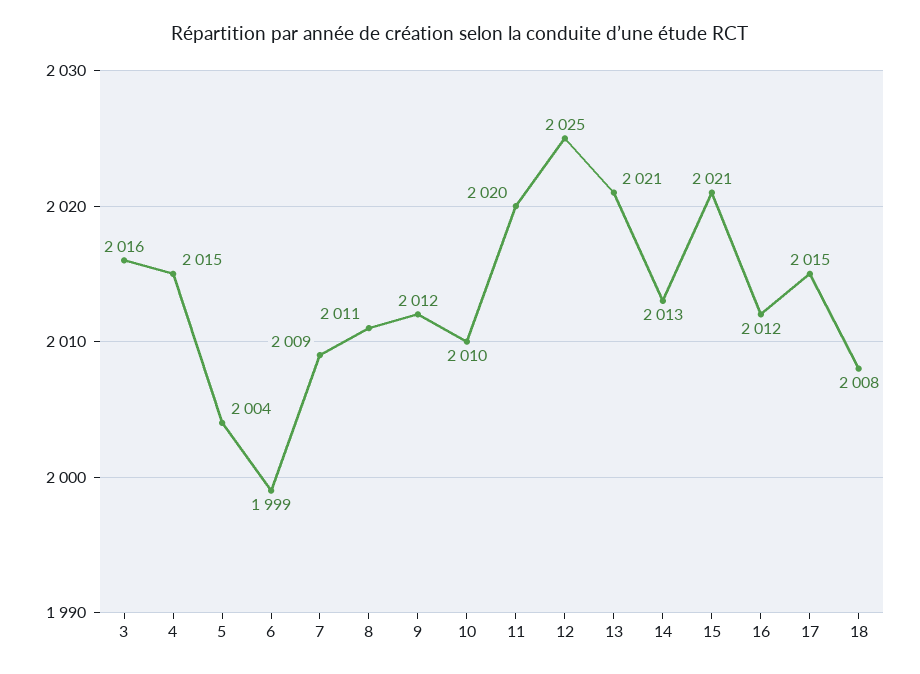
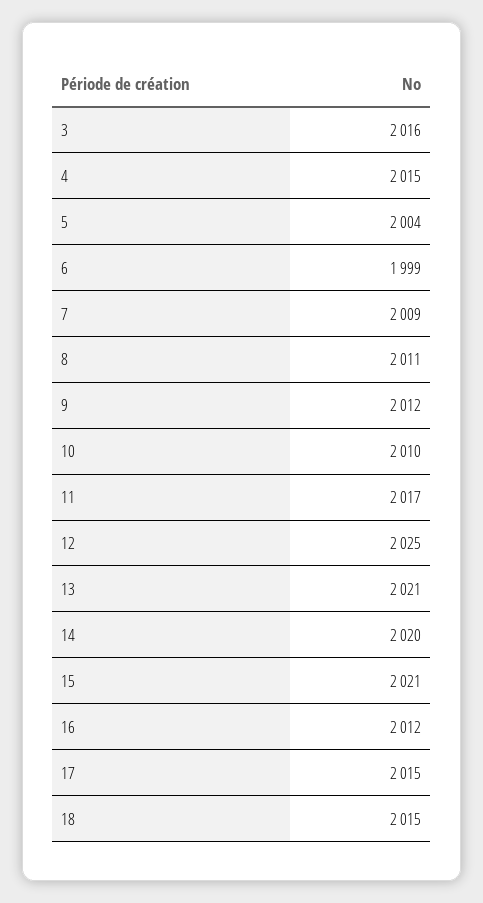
11: 2020 -> 2017
14: 2013 -> 2020
18: 2008 -> 2015

